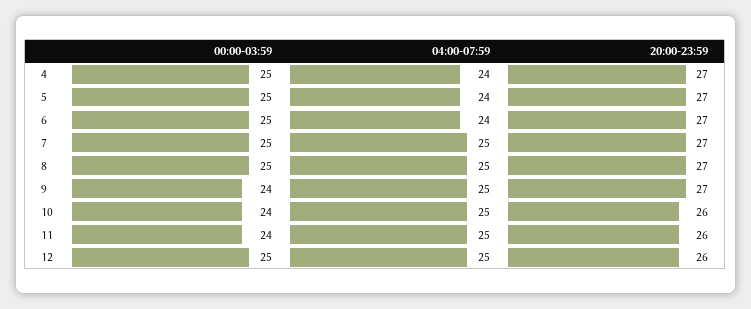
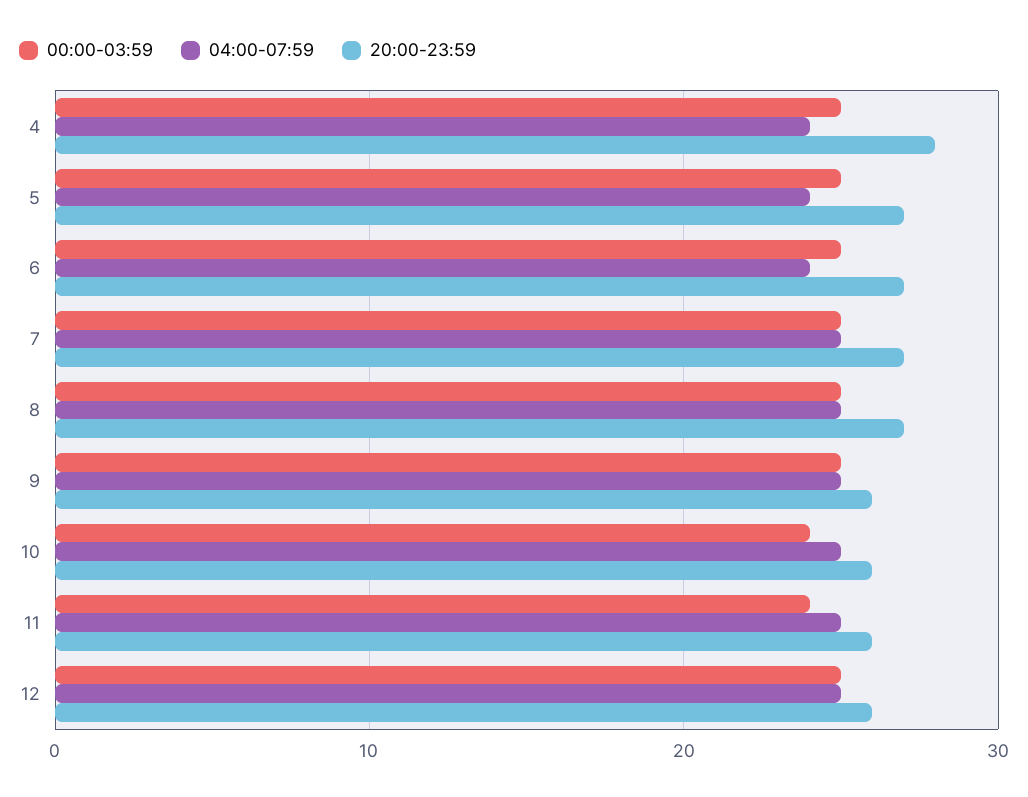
20:00-23:59, 4: 27 -> 28
00:00-03:59, 9: 24 -> 25
20:00-23:59, 9: 27 -> 26

